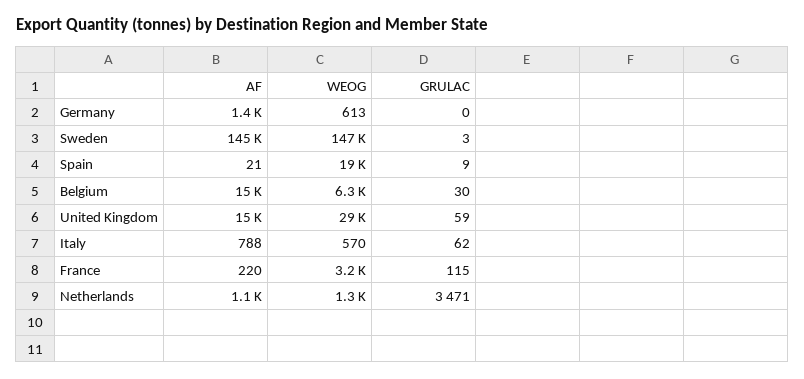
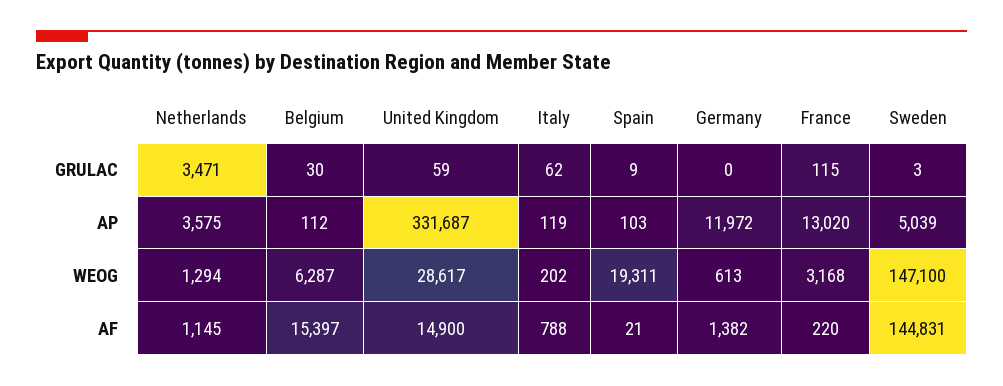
WEOG, Italy: 570 -> 202
AP, Netherlands: none -> 3575
AP, Belgium: none -> 112
AP, United Kingdom: none -> 331687
AP, Italy: none -> 119
AP, Spain: none -> 103
AP, Germany: none -> 11972
AP, France: none -> 13020
AP, Sweden: none -> 5039

